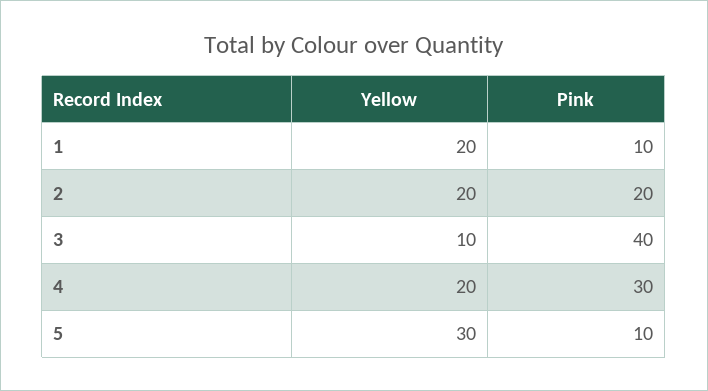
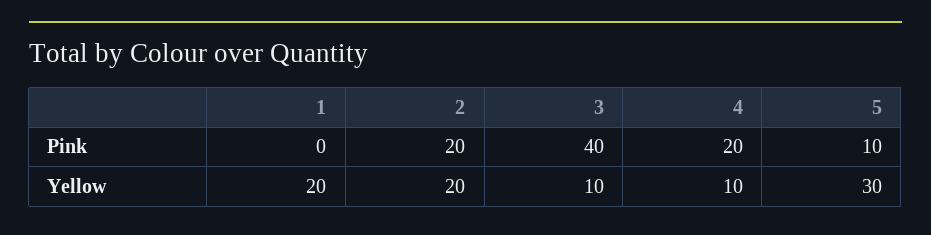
Pink, 1: 10 -> 0
Yellow, 4: 20 -> 10
Pink, 4: 30 -> 20

